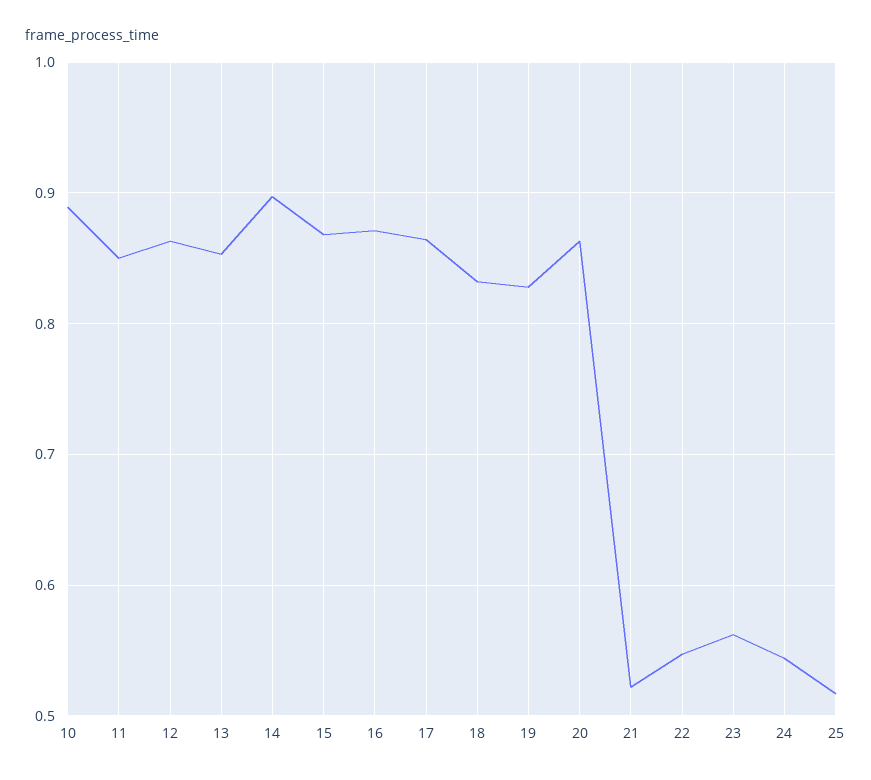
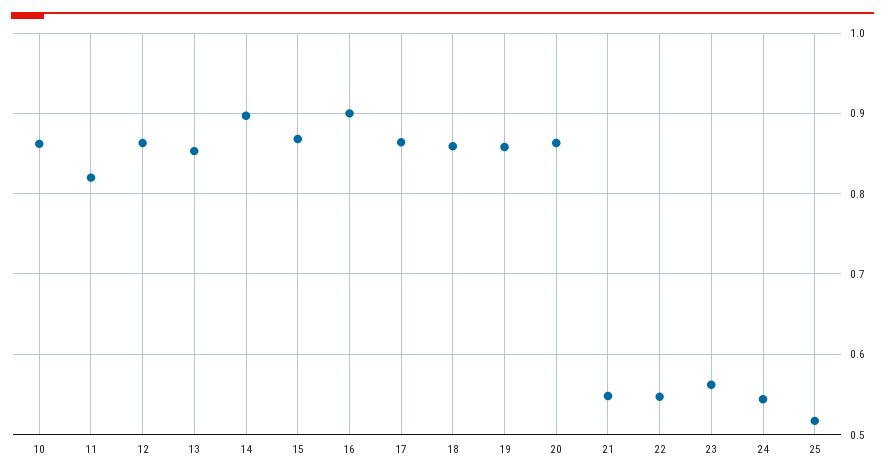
10: 0.89 -> 0.86
11: 0.85 -> 0.82
16: 0.87 -> 0.9
18: 0.83 -> 0.86
19: 0.83 -> 0.86
21: 0.52 -> 0.55

